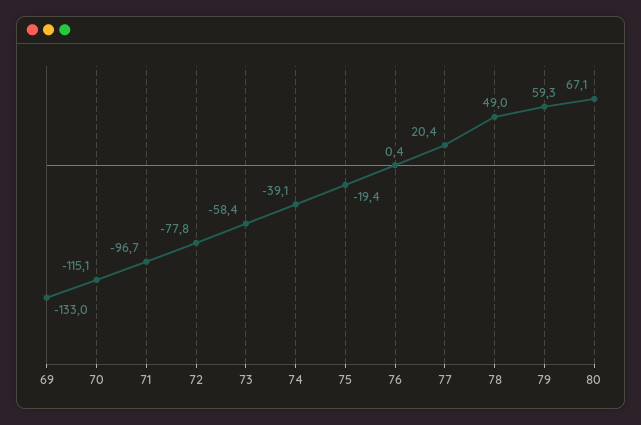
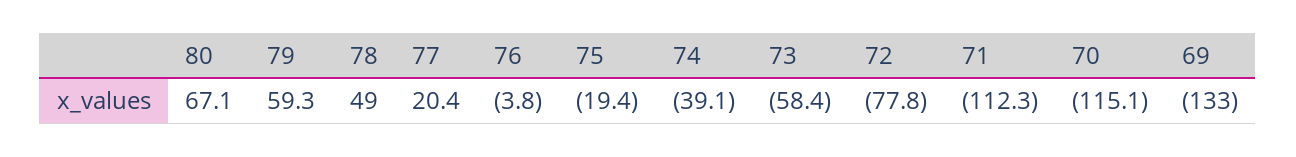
71: -96.7 -> -112.3
76: 0.4 -> -3.8

